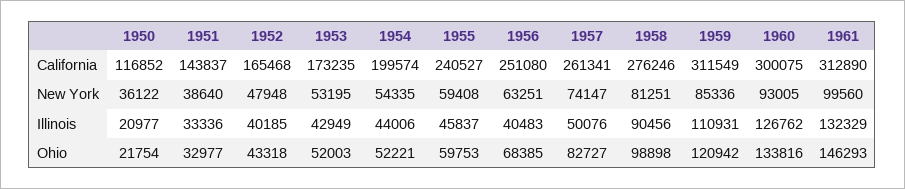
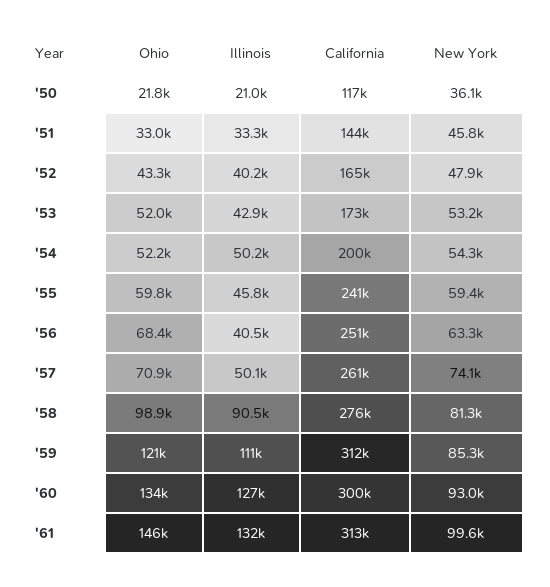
1951, New York: 38640 -> 45800
1954, Illinois: 44006 -> 50200
1957, Ohio: 82727 -> 70900

